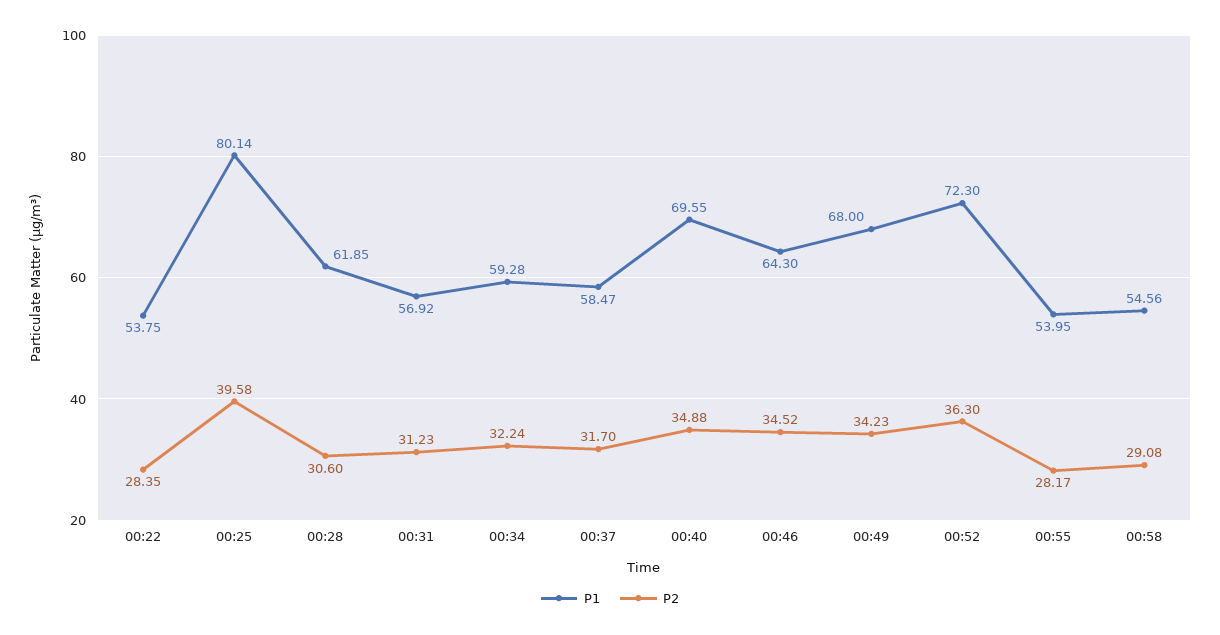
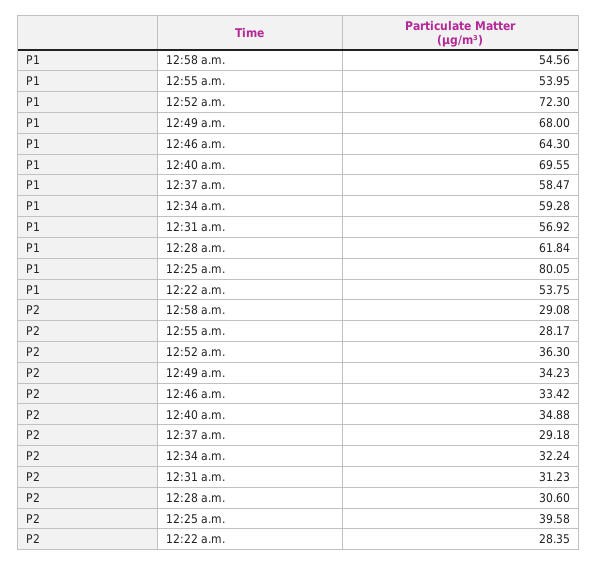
P1, 00:25: 80.14 -> 80.05
P1, 00:28: 61.85 -> 61.84
P2, 00:37: 31.7 -> 29.18
P2, 00:46: 34.52 -> 33.42

